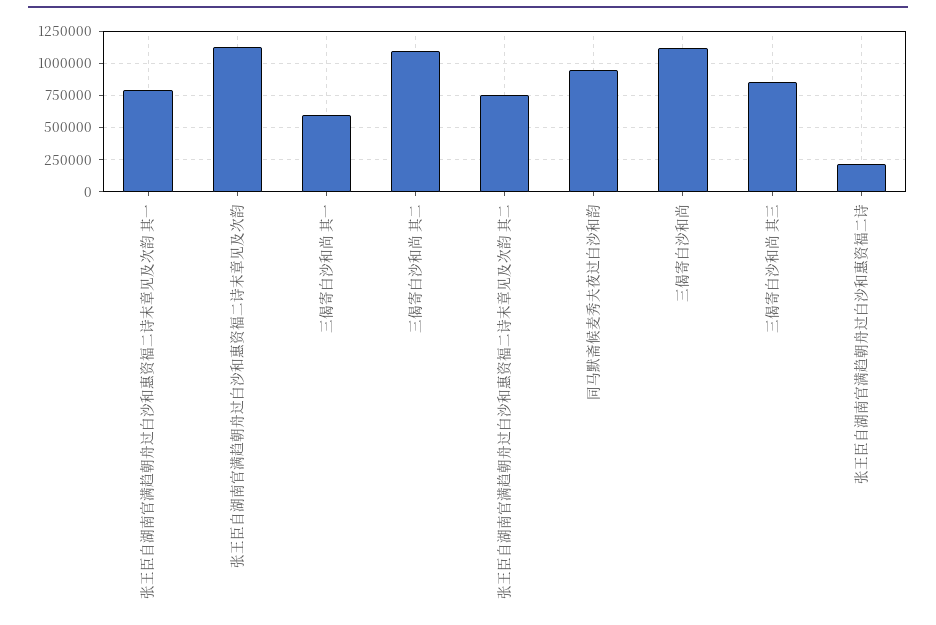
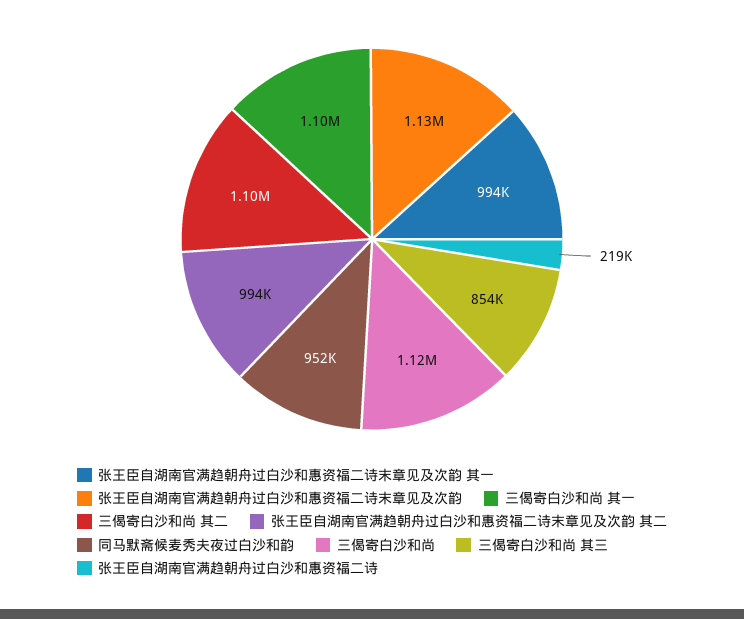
张王臣自湖南官满趋朝舟过白沙和惠资福二诗末章见及次韵 其一: 800000 -> 994000
三偈寄白沙和尚 其一: 600000 -> 1100000
张王臣自湖南官满趋朝舟过白沙和惠资福二诗末章见及次韵 其二: 750000 -> 994000

